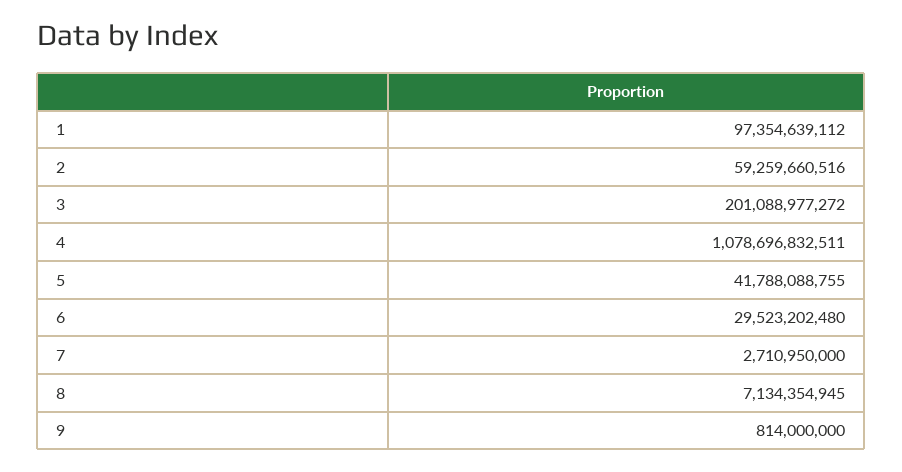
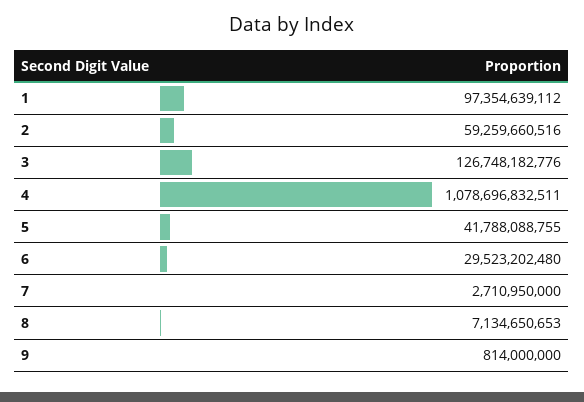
3: 201088977272 -> 126748182776
8: 7134354945 -> 7134650653

